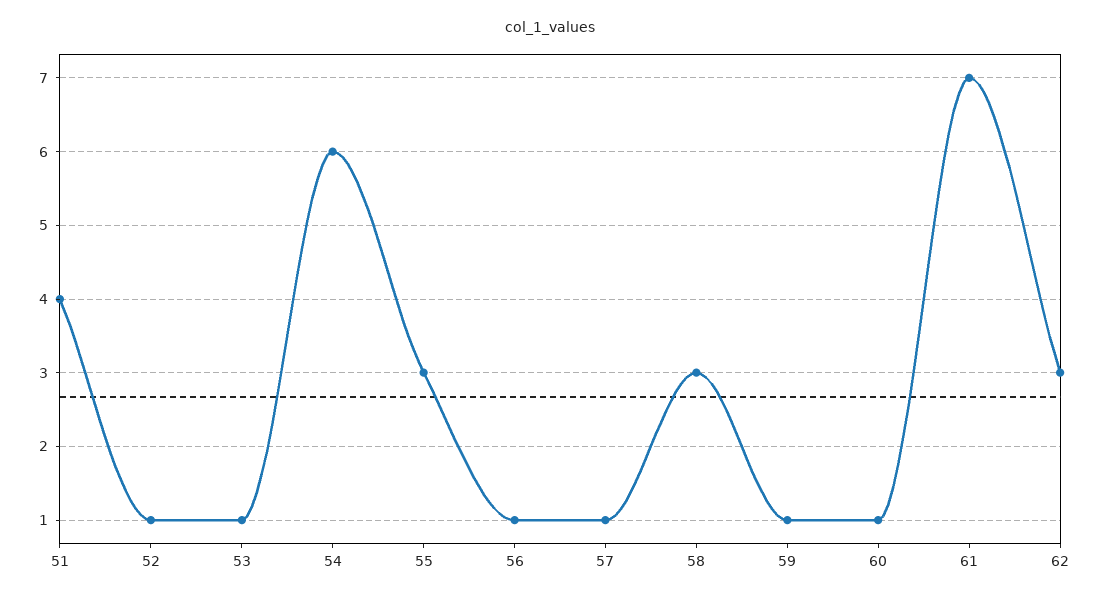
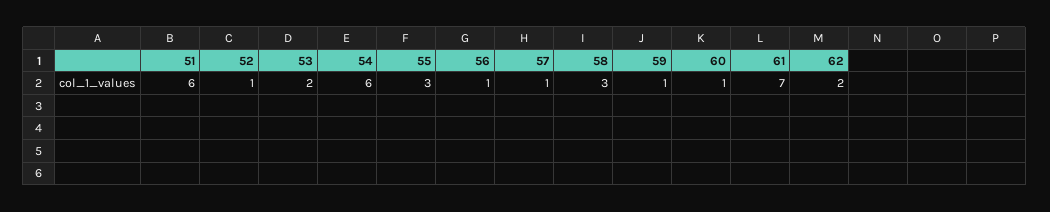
51: 4 -> 6
53: 1 -> 2
62: 3 -> 2

